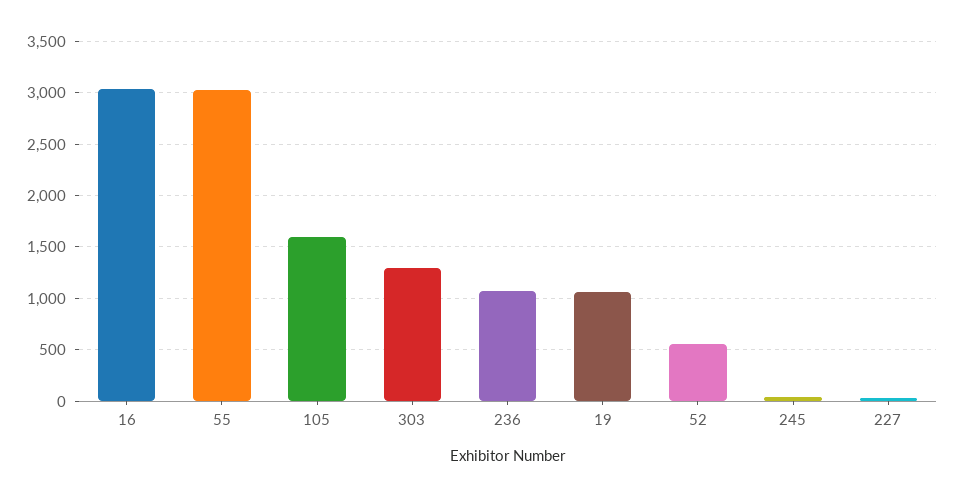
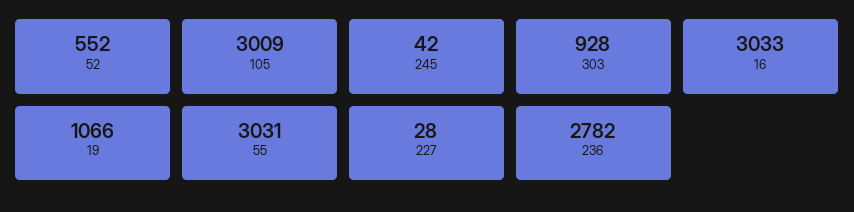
105: 1600 -> 3009
303: 1300 -> 928
236: 1100 -> 2782

